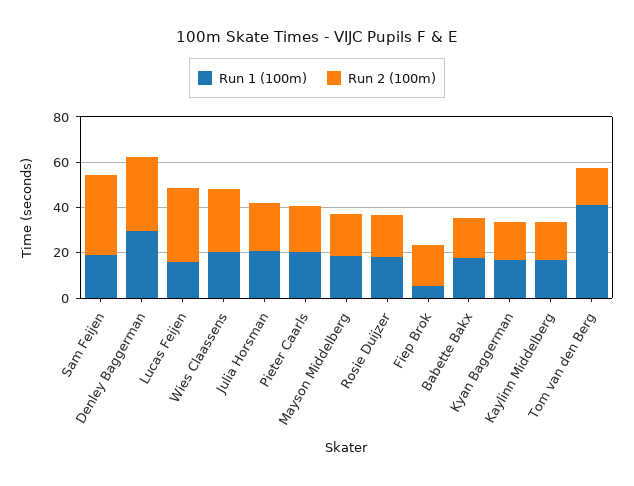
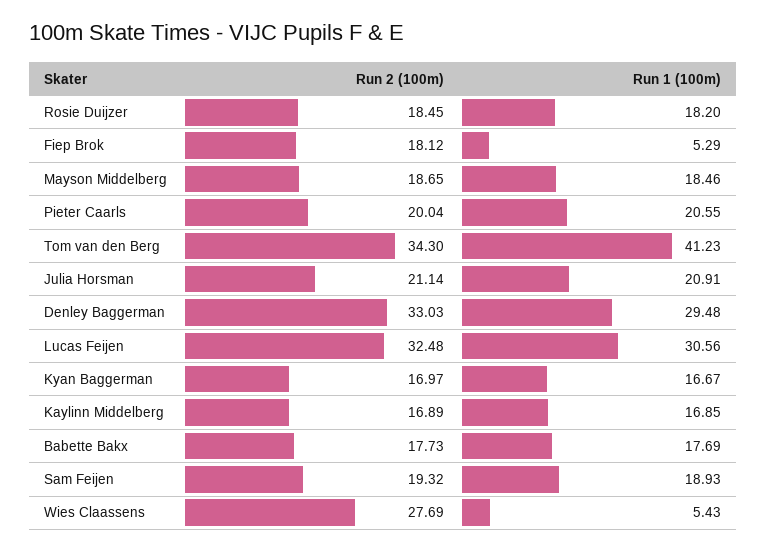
Run 2 (100m), Sam Feijen: 35 -> 19.32
Run 1 (100m), Lucas Feijen: 15 -> 30.56
Run 1 (100m), Wies Claassens: 20 -> 5.43
Run 2 (100m), Tom van den Berg: 15 -> 34.3

